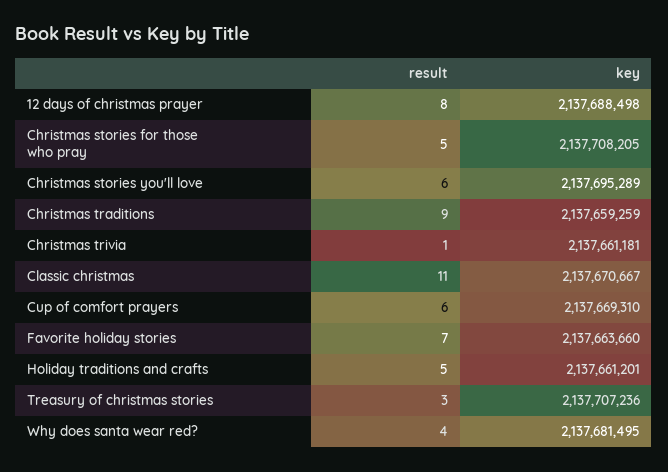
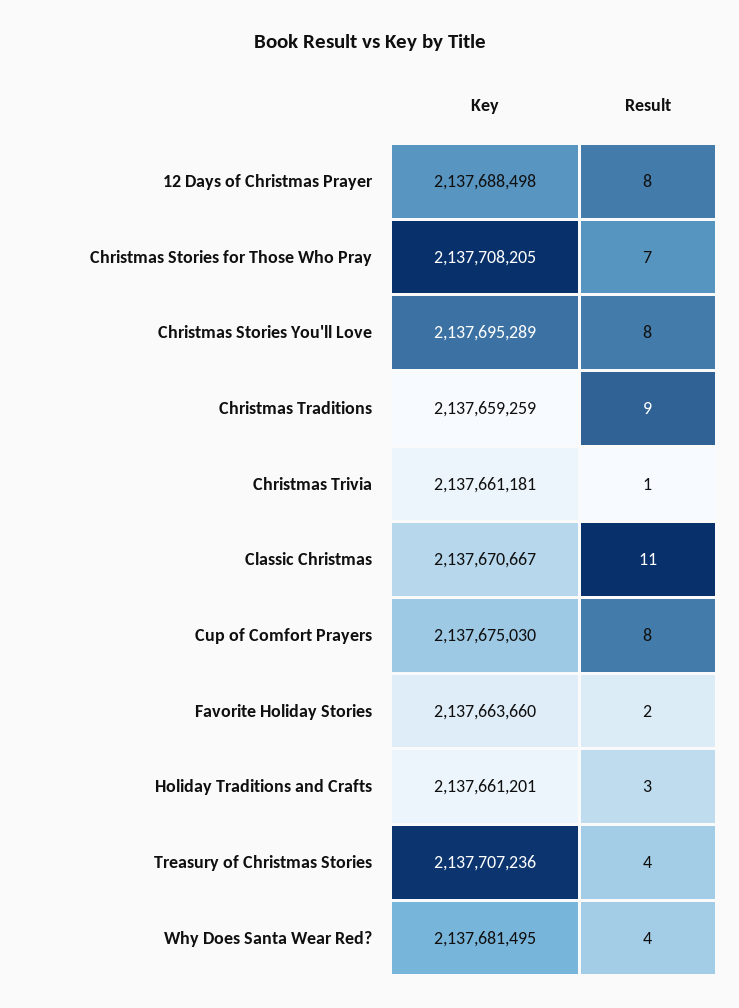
result, Christmas stories for those who pray: 5 -> 7
result, Christmas stories you'll love: 6 -> 8
result, Cup of comfort prayers: 6 -> 8
key, Cup of comfort prayers: 2137669310 -> 2137675030
result, Favorite holiday stories: 7 -> 2
result, Holiday traditions and crafts: 5 -> 3
result, Treasury of christmas stories: 3 -> 4

